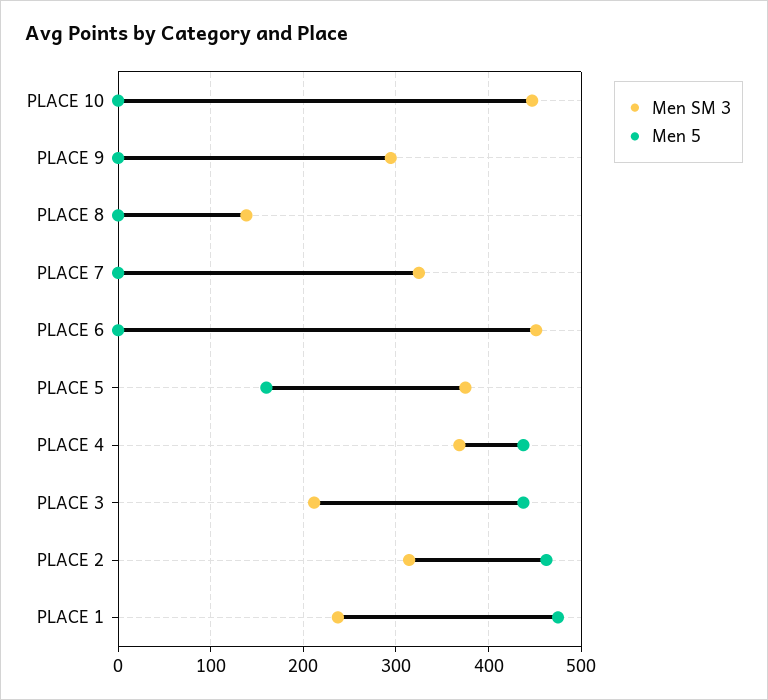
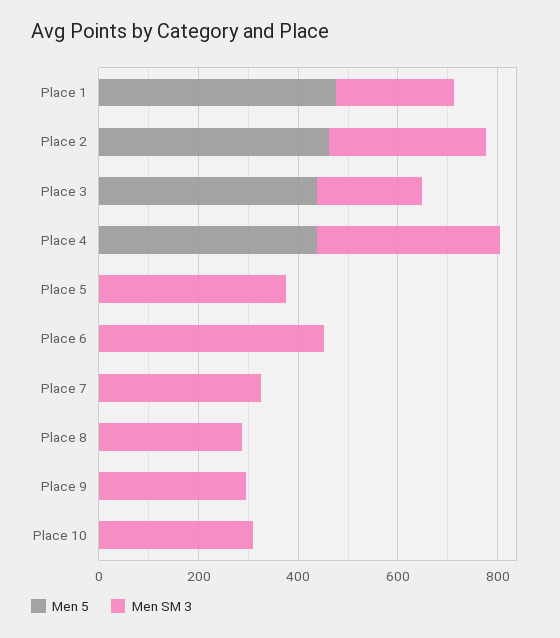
Men SM 3, PLACE 10: 450 -> 300
Men SM 3, PLACE 8: 140 -> 300
Men 5, PLACE 5: 160 -> 0

